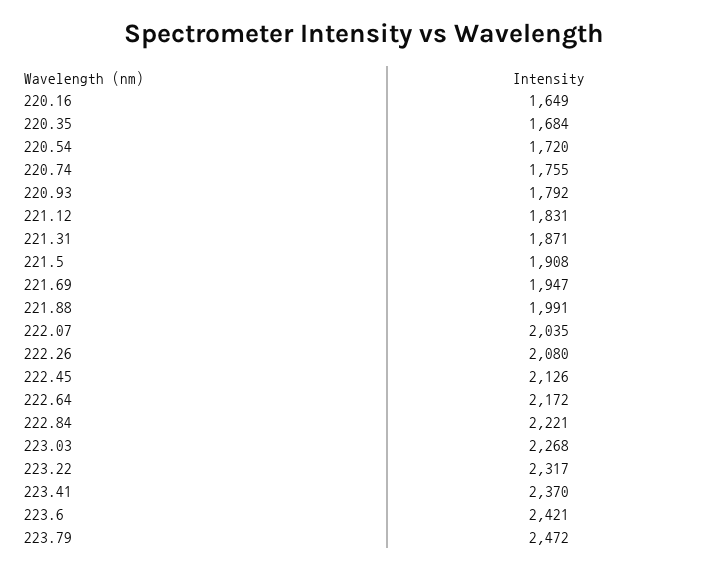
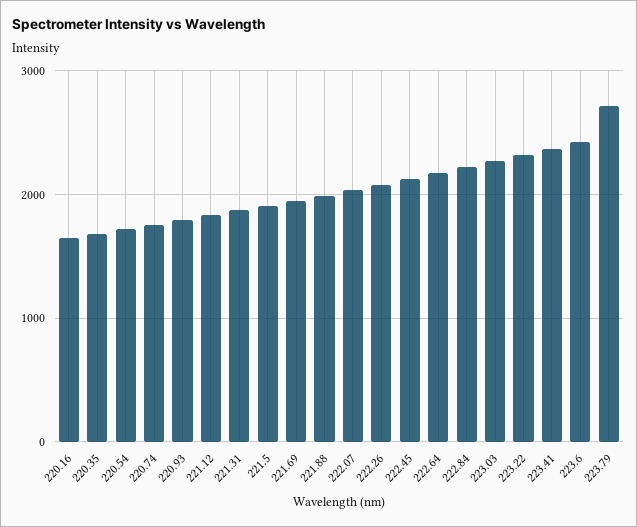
223.79: 2472 -> 2700

